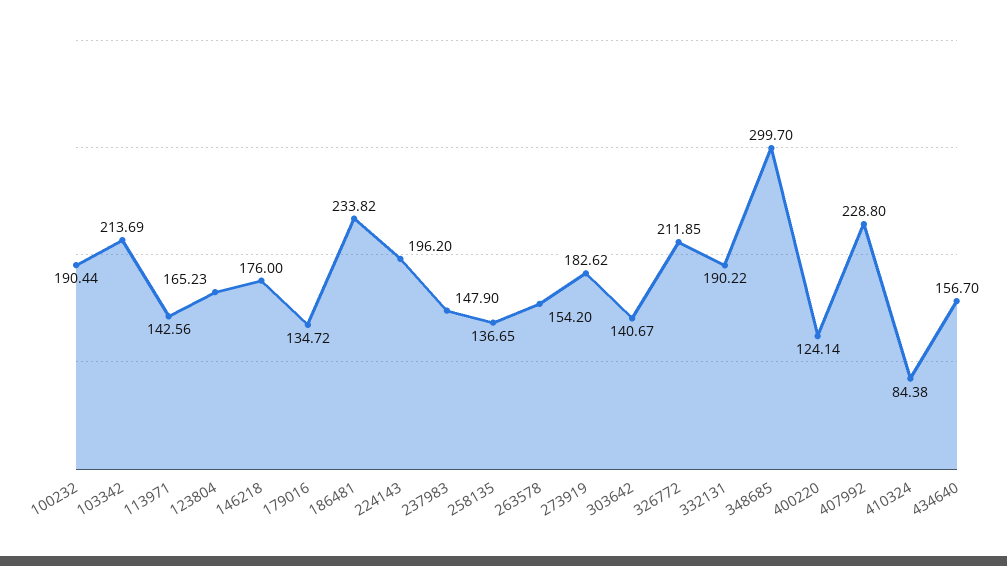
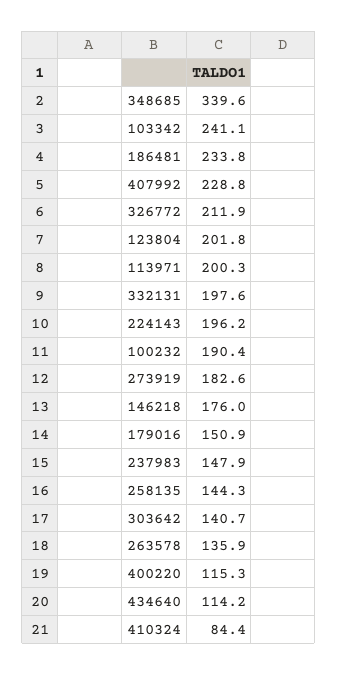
103342: 213.69 -> 241.1
113971: 142.56 -> 200.3
123804: 165.23 -> 201.8
179016: 134.72 -> 150.9
258135: 136.65 -> 144.3
263578: 154.2 -> 135.9
332131: 190.22 -> 197.6
348685: 299.7 -> 339.6
400220: 124.14 -> 115.3
434640: 156.7 -> 114.2

